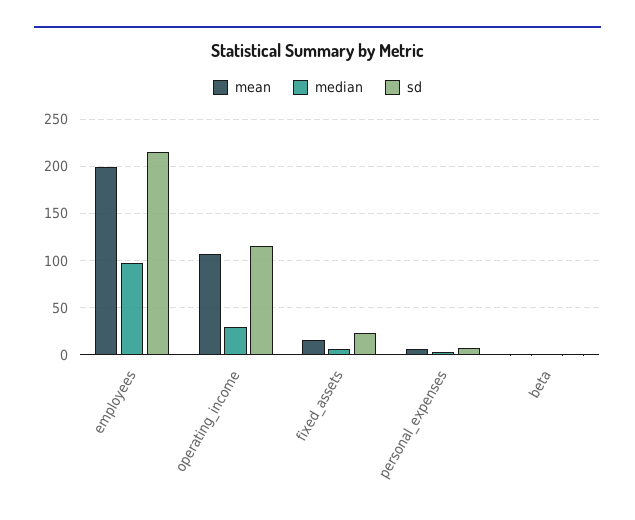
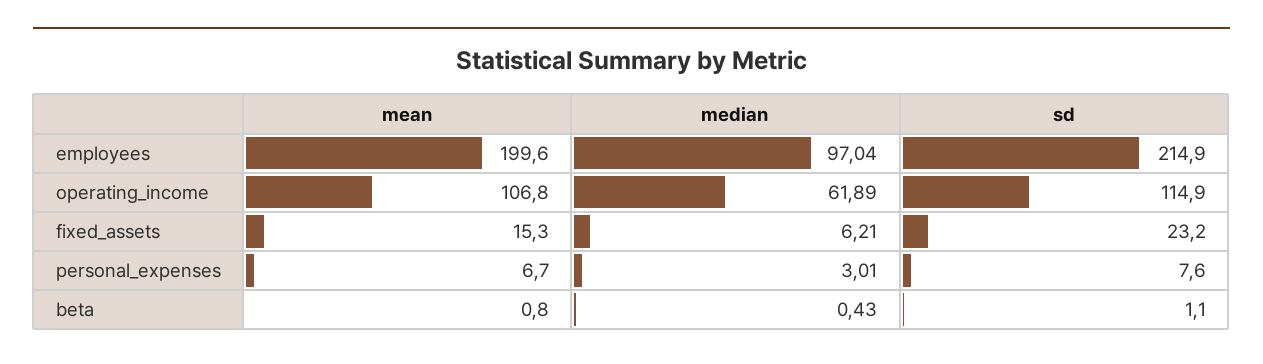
median, operating_income: 30 -> 61.89

